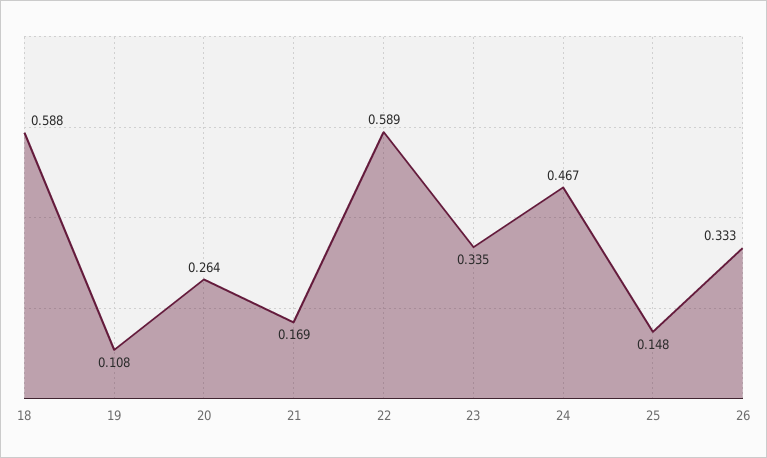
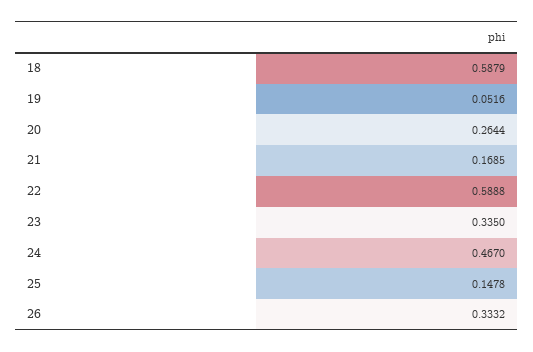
19: 0.108 -> 0.0516

